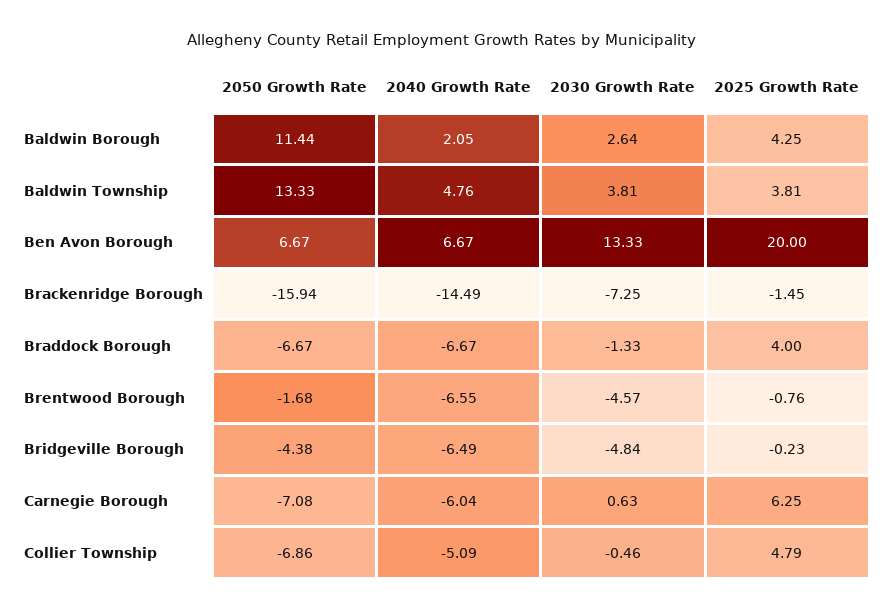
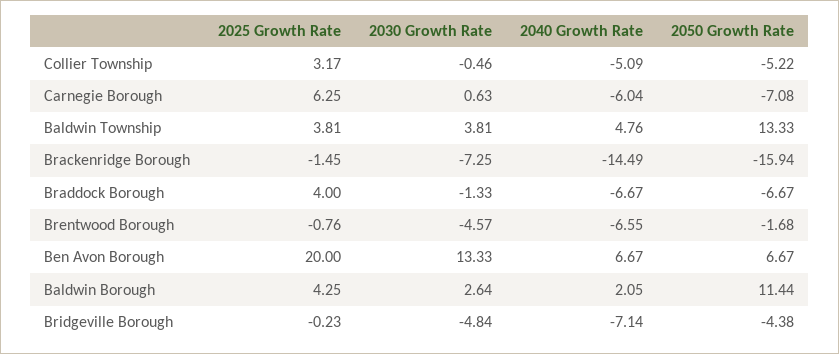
2040 Growth Rate, Bridgeville Borough: -6.49 -> -7.14
2050 Growth Rate, Collier Township: -6.86 -> -5.22
2025 Growth Rate, Collier Township: 4.79 -> 3.17

